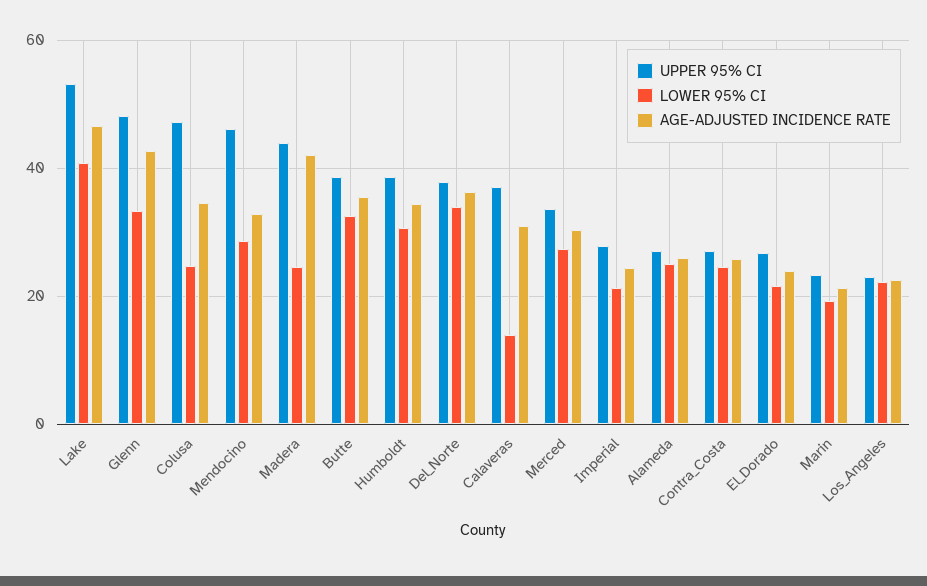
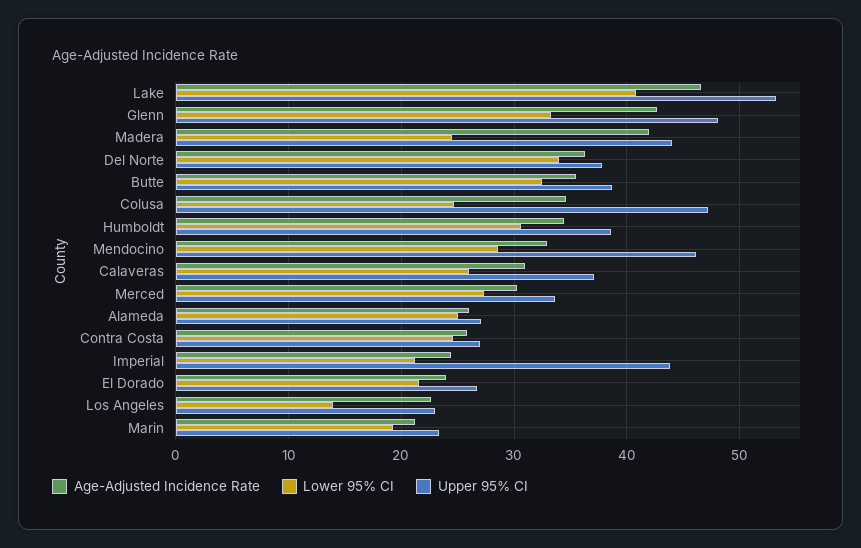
LOWER 95% CI, Calaveras: 14 -> 26
UPPER 95% CI, Imperial: 28 -> 44
LOWER 95% CI, Los_Angeles: 22 -> 14

